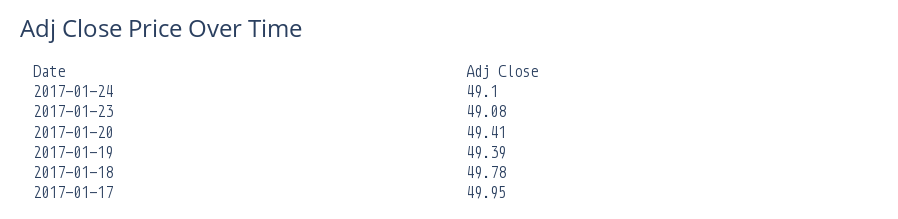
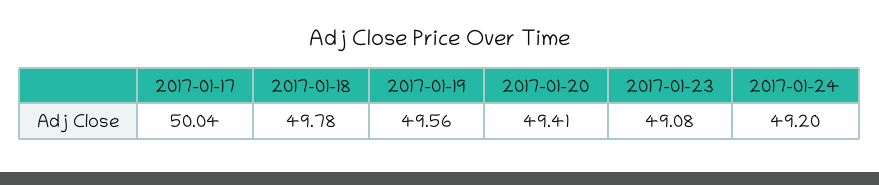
2017-01-24: 49.1 -> 49.2
2017-01-19: 49.39 -> 49.56
2017-01-17: 49.95 -> 50.04

